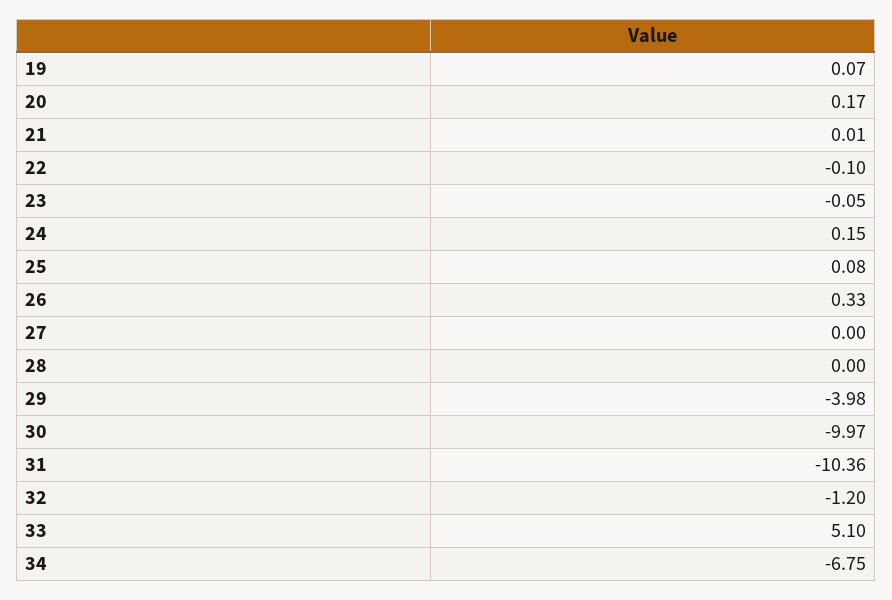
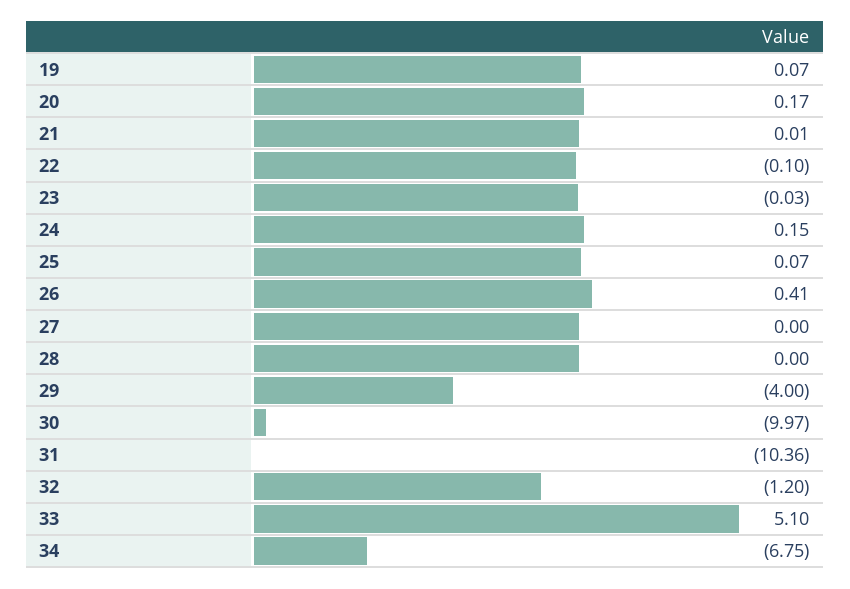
23: -0.05 -> -0.03
25: 0.08 -> 0.07
26: 0.33 -> 0.41
29: -3.98 -> -4

